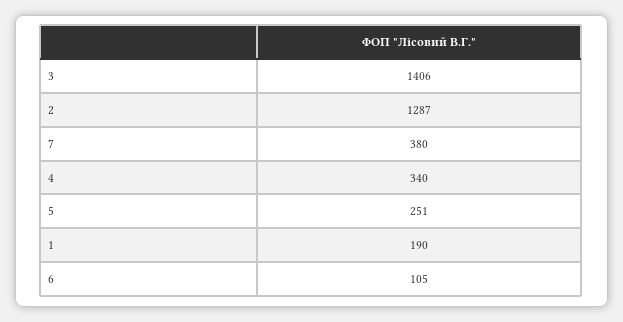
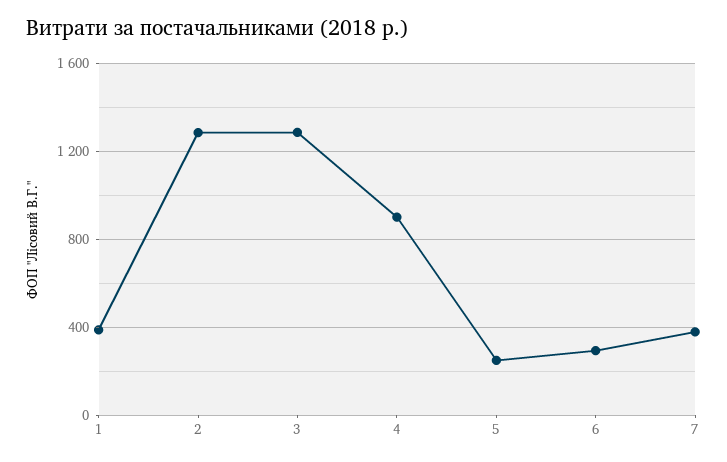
3: 1406 -> 1300
4: 340 -> 900
1: 190 -> 400
6: 105 -> 300

